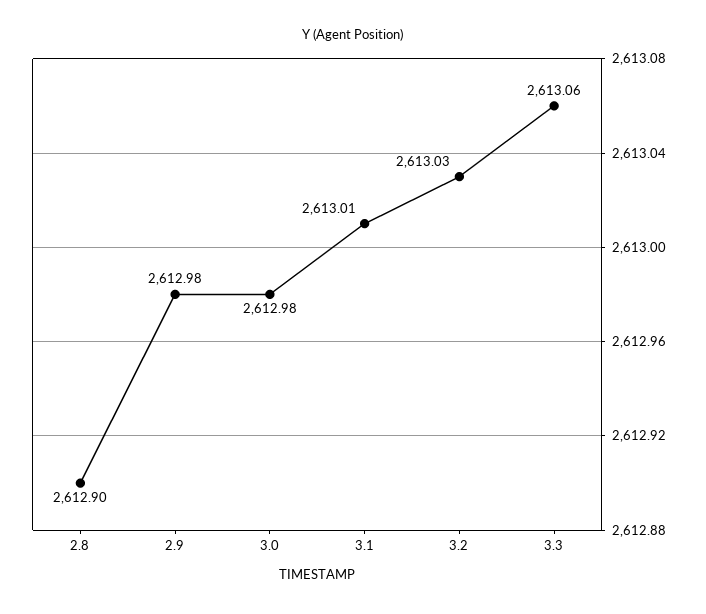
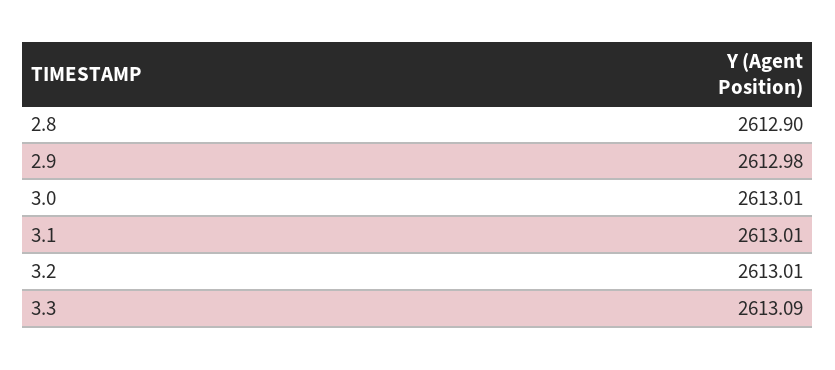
3.0: 2612.98 -> 2613.01
3.2: 2613.03 -> 2613.01
3.3: 2613.06 -> 2613.09

